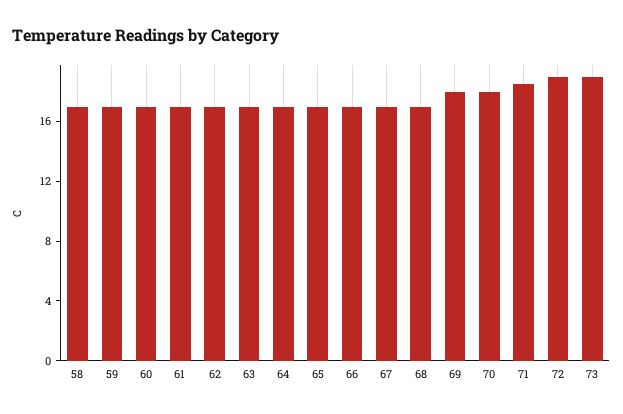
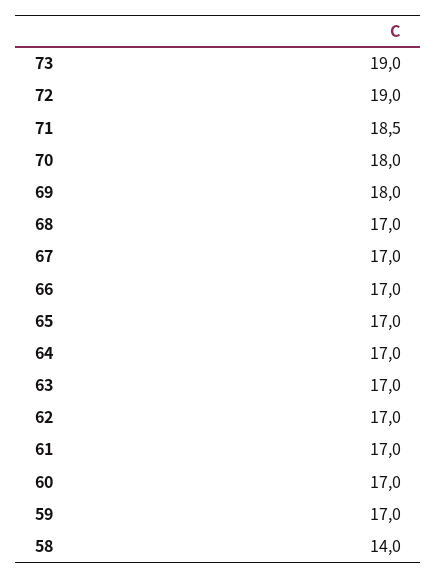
58: 17 -> 14

